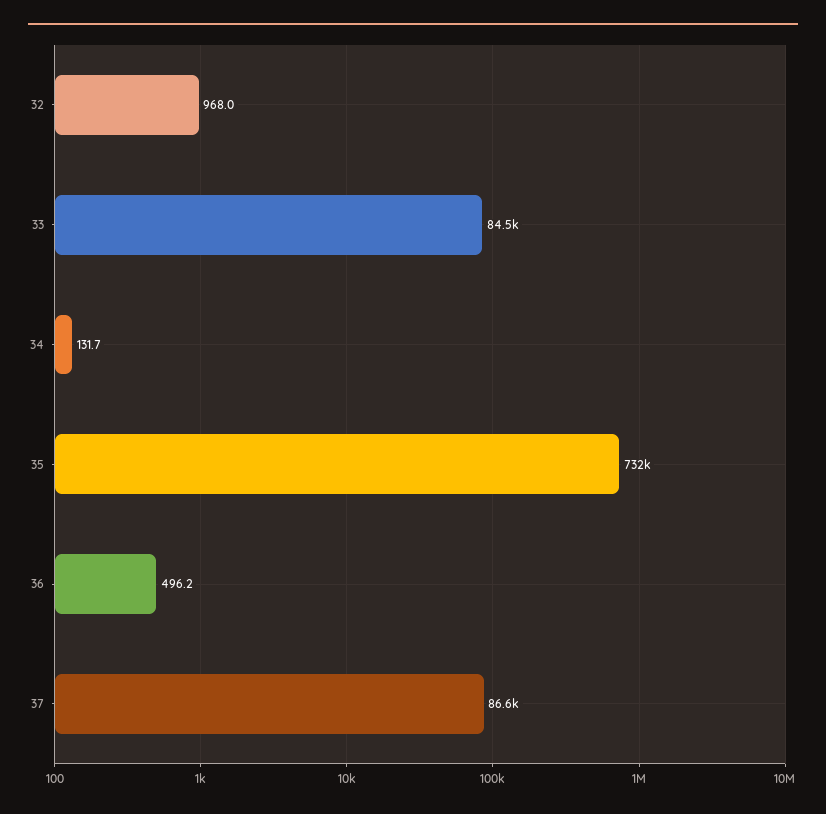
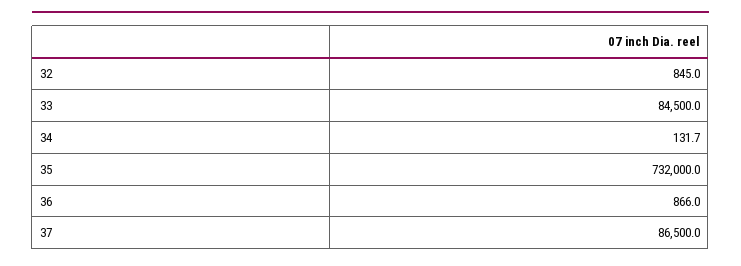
32: 968 -> 845
36: 496.2 -> 866
37: 86600 -> 86500

